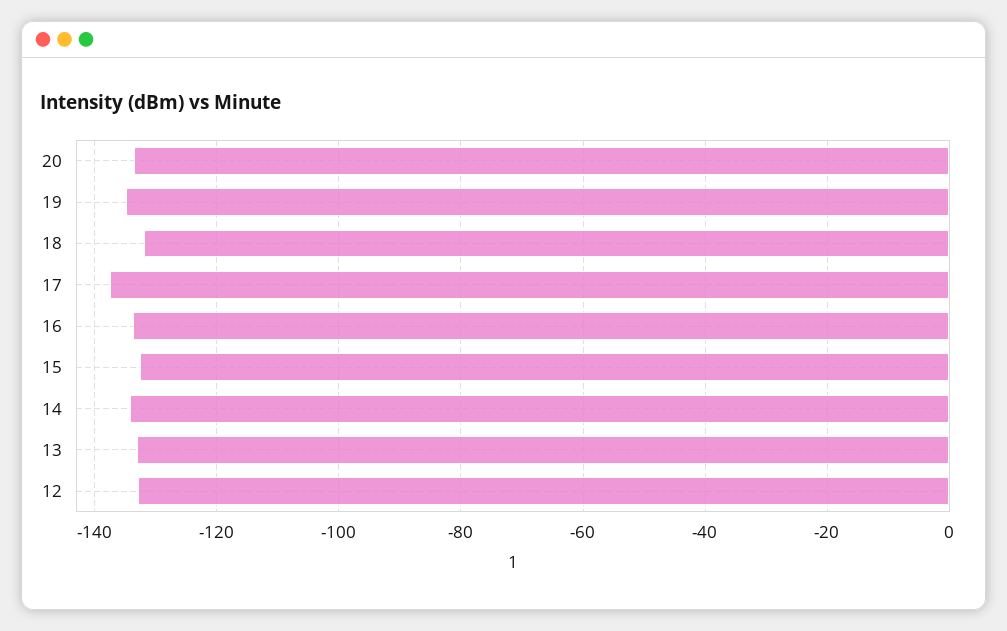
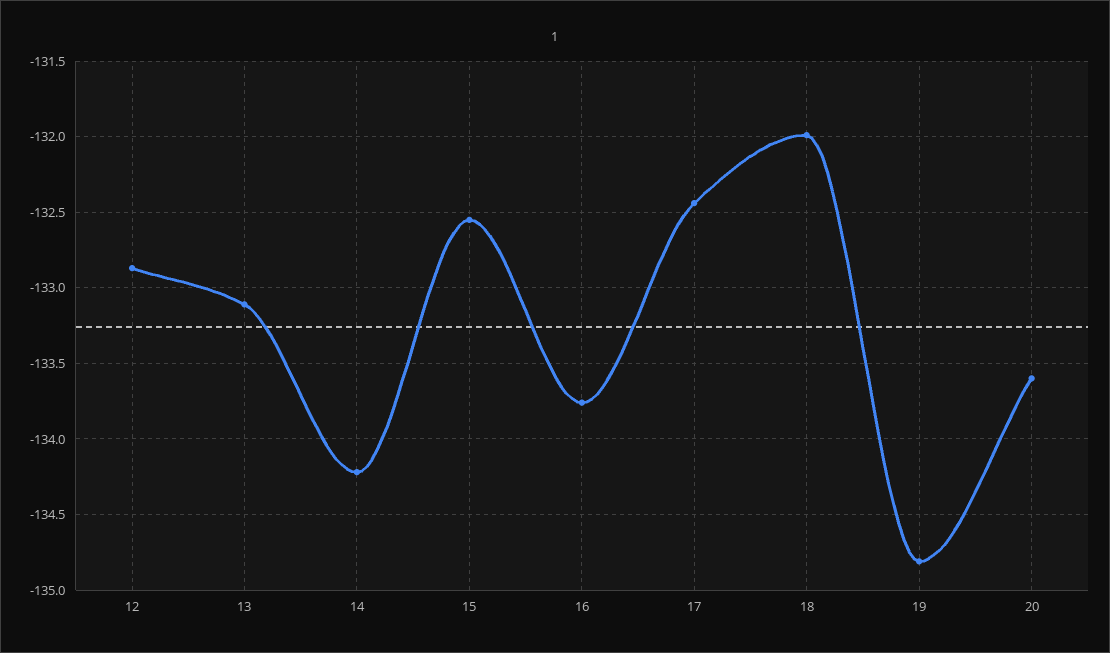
17: -138 -> -132.45

